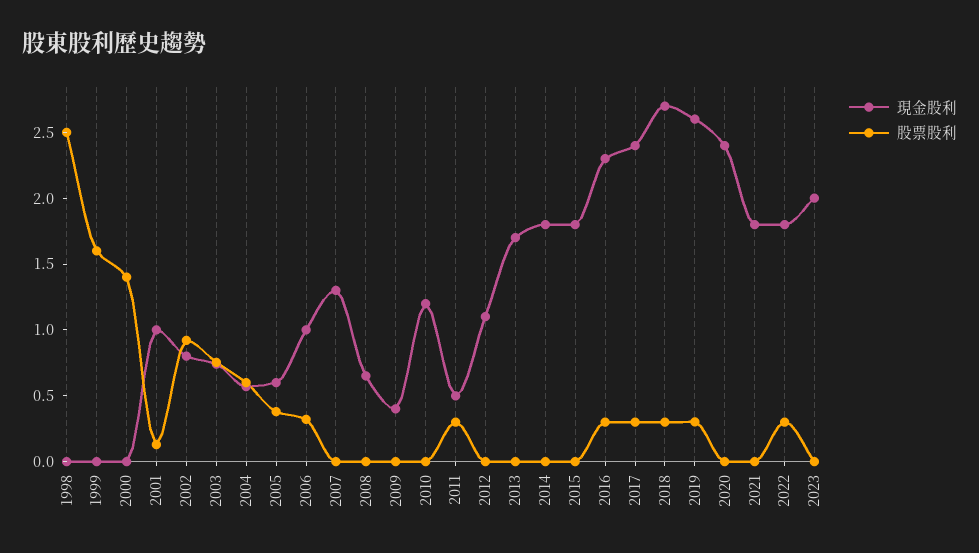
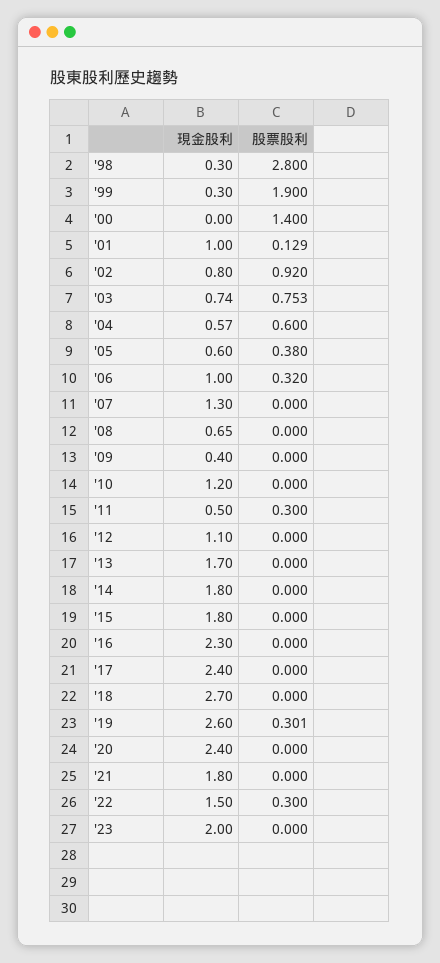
現金股利, 1998: 0 -> 0.3
股票股利, 1998: 2.5 -> 2.8
現金股利, 1999: 0 -> 0.3
股票股利, 1999: 1.6 -> 1.9
股票股利, 2016: 0.3 -> 0
股票股利, 2017: 0.3 -> 0
股票股利, 2018: 0.3 -> 0
現金股利, 2022: 1.8 -> 1.5

